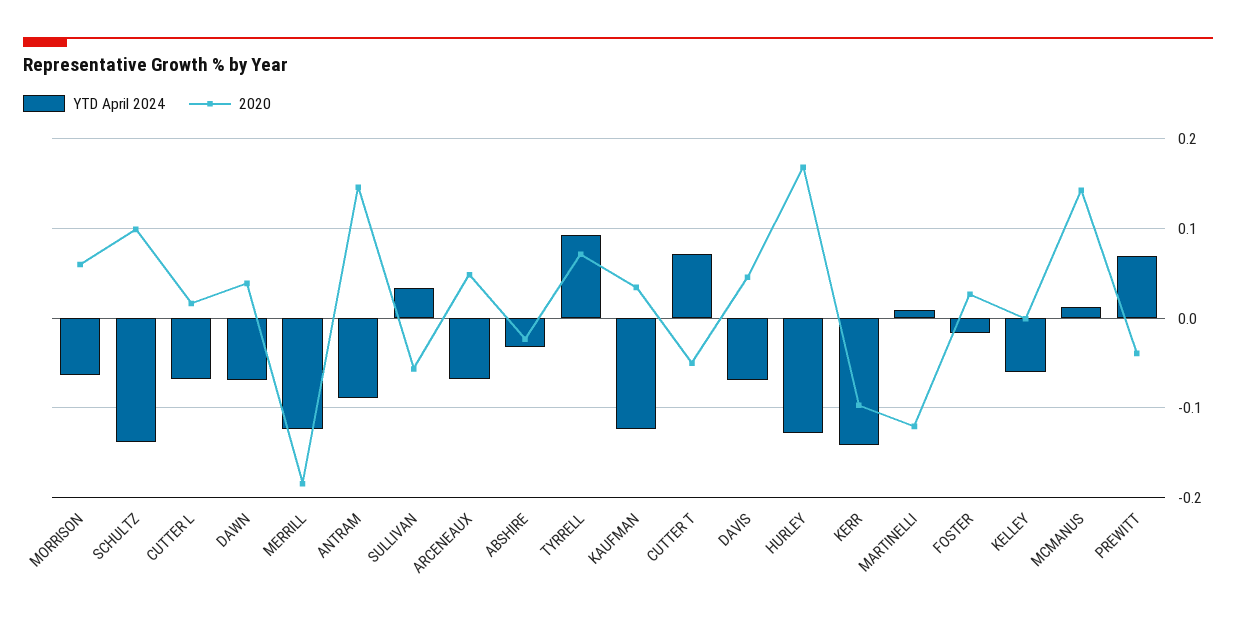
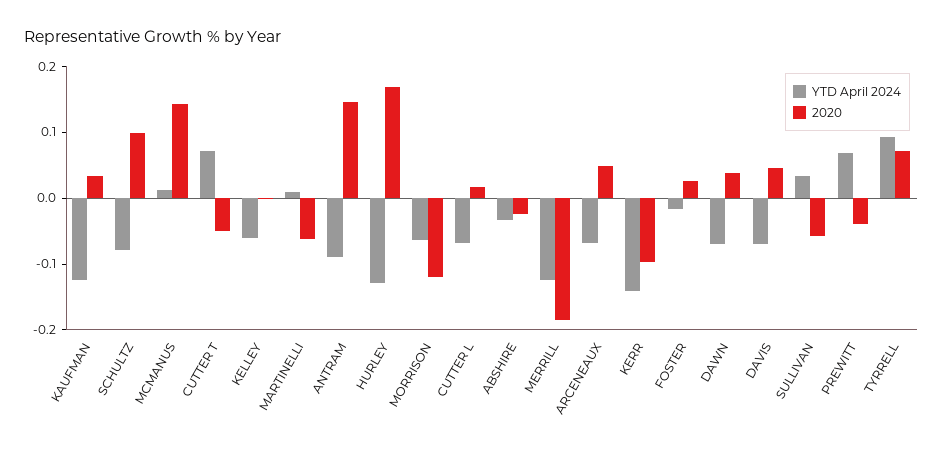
2020, MORRISON: 0.06 -> -0.12
YTD April 2024, SCHULTZ: -0.14 -> -0.08
2020, MARTINELLI: -0.12 -> -0.06

